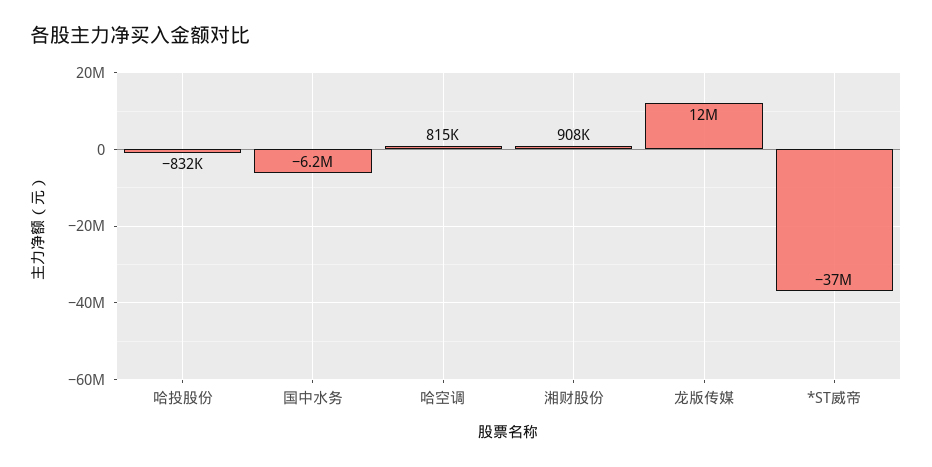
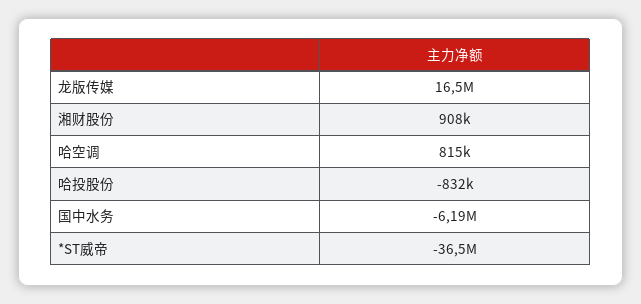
龙版传媒: 12000000 -> 16500000

